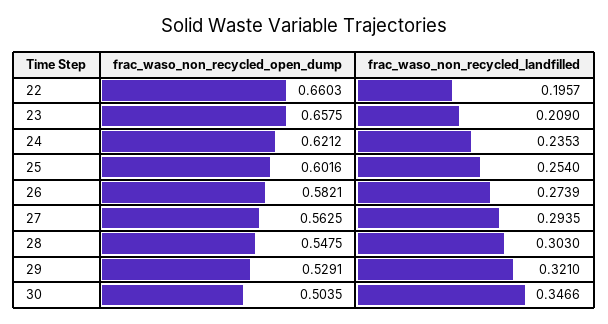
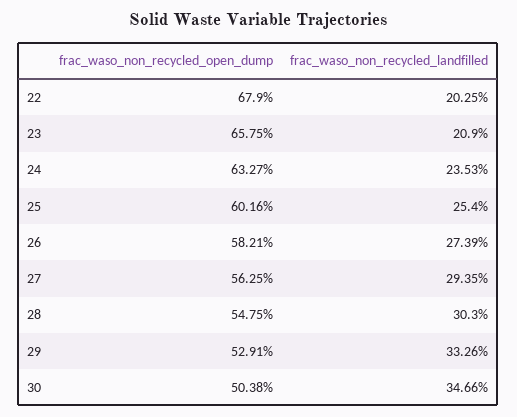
frac_waso_non_recycled_open_dump, 22: 0.6603 -> 0.679
frac_waso_non_recycled_landfilled, 22: 0.1957 -> 0.2025
frac_waso_non_recycled_open_dump, 24: 0.6212 -> 0.6327
frac_waso_non_recycled_landfilled, 29: 0.321 -> 0.3326
frac_waso_non_recycled_open_dump, 30: 0.5035 -> 0.5038

